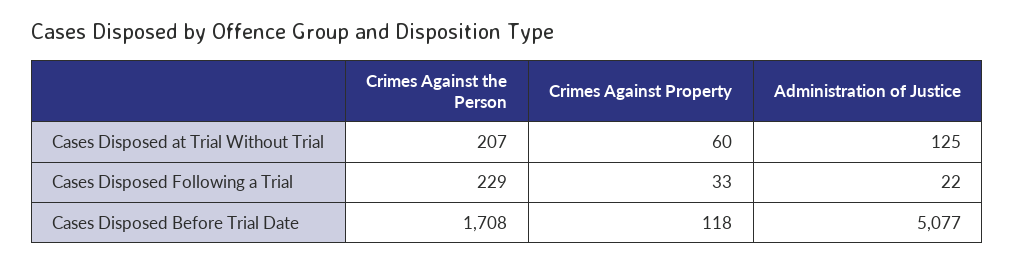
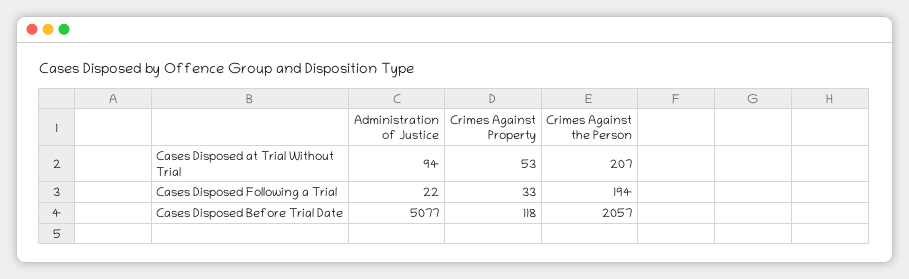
Crimes Against Property, Cases Disposed at Trial Without Trial: 60 -> 53
Administration of Justice, Cases Disposed at Trial Without Trial: 125 -> 94
Crimes Against the Person, Cases Disposed Following a Trial: 229 -> 194
Crimes Against the Person, Cases Disposed Before Trial Date: 1708 -> 2057

